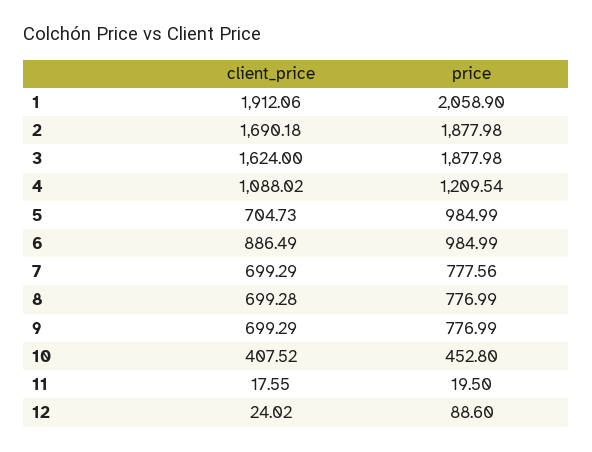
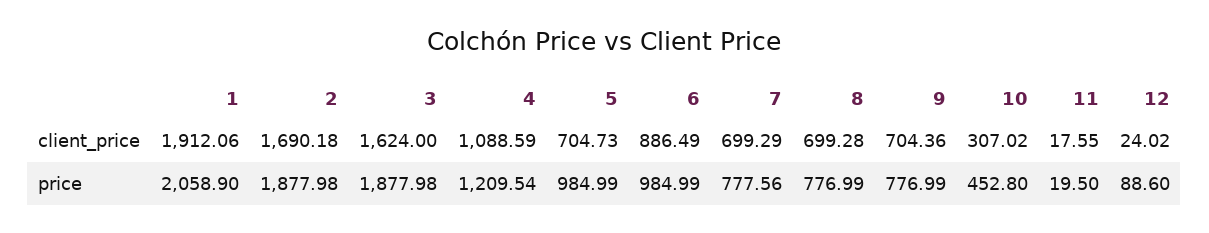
client_price, 4: 1088.02 -> 1088.59
client_price, 9: 699.29 -> 704.36
client_price, 10: 407.52 -> 307.02

